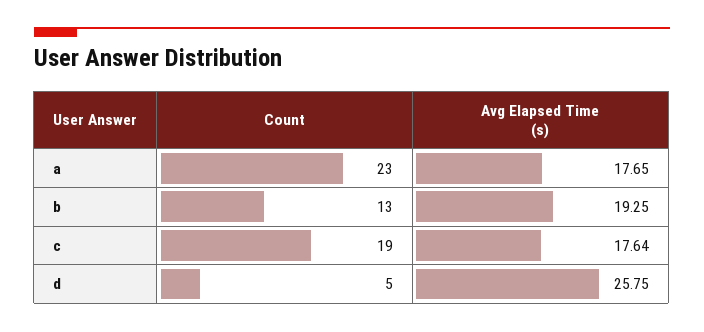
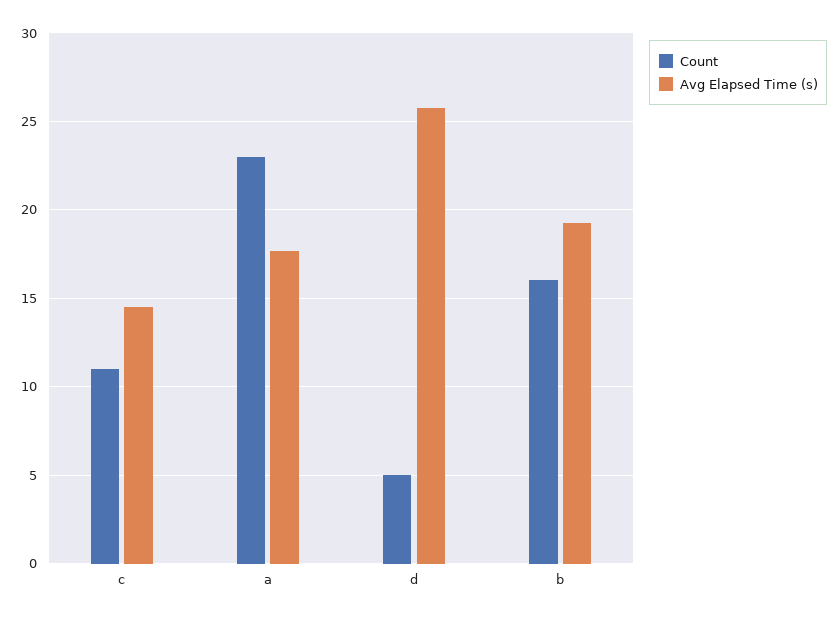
Count, b: 13 -> 16
Count, c: 19 -> 11
Avg Elapsed Time (s), c: 17.64 -> 14.5

